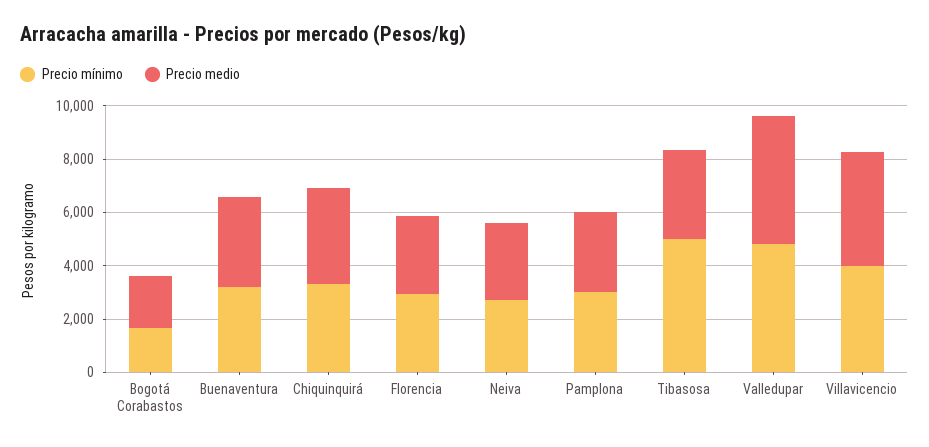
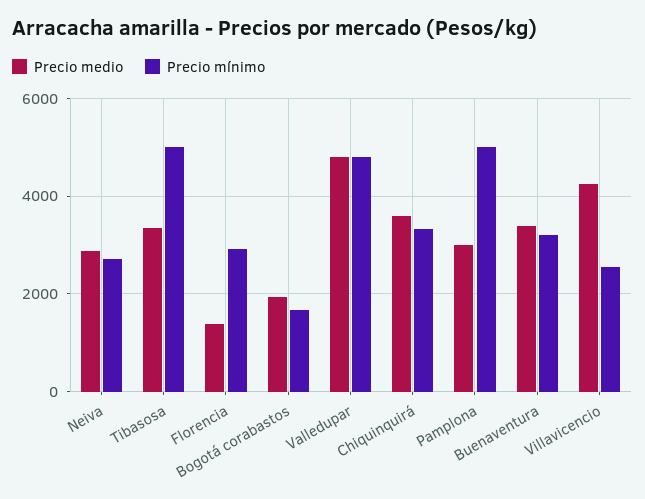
Precio medio, Florencia: 3000 -> 1400
Precio mínimo, Pamplona: 3000 -> 5000
Precio mínimo, Villavicencio: 4000 -> 2600

